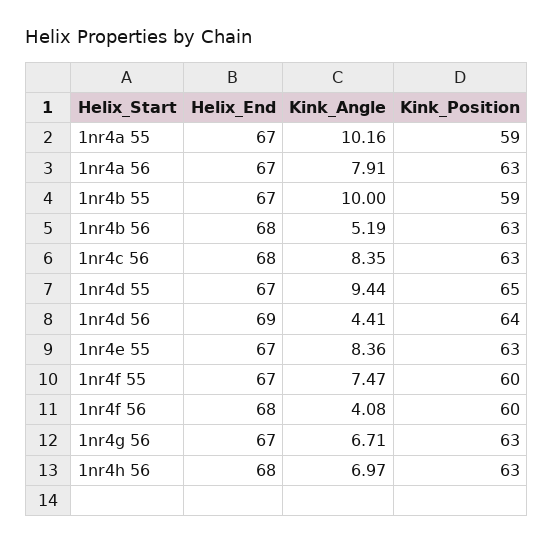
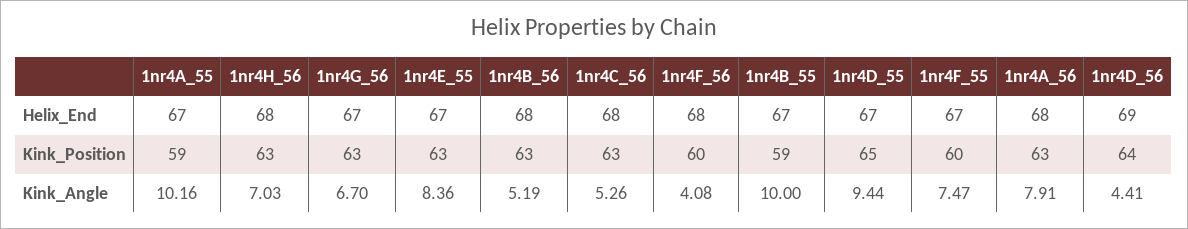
Helix_End, 1nr4a 56: 67 -> 68
Kink_Angle, 1nr4c 56: 8.35 -> 5.26
Kink_Angle, 1nr4g 56: 6.71 -> 6.7
Kink_Angle, 1nr4h 56: 6.97 -> 7.03

